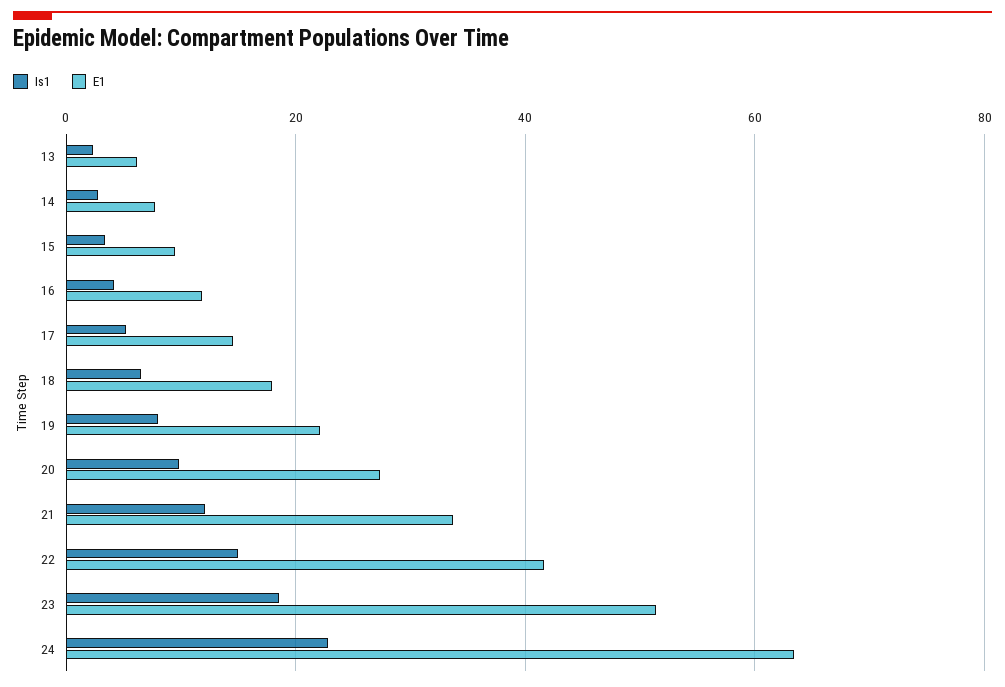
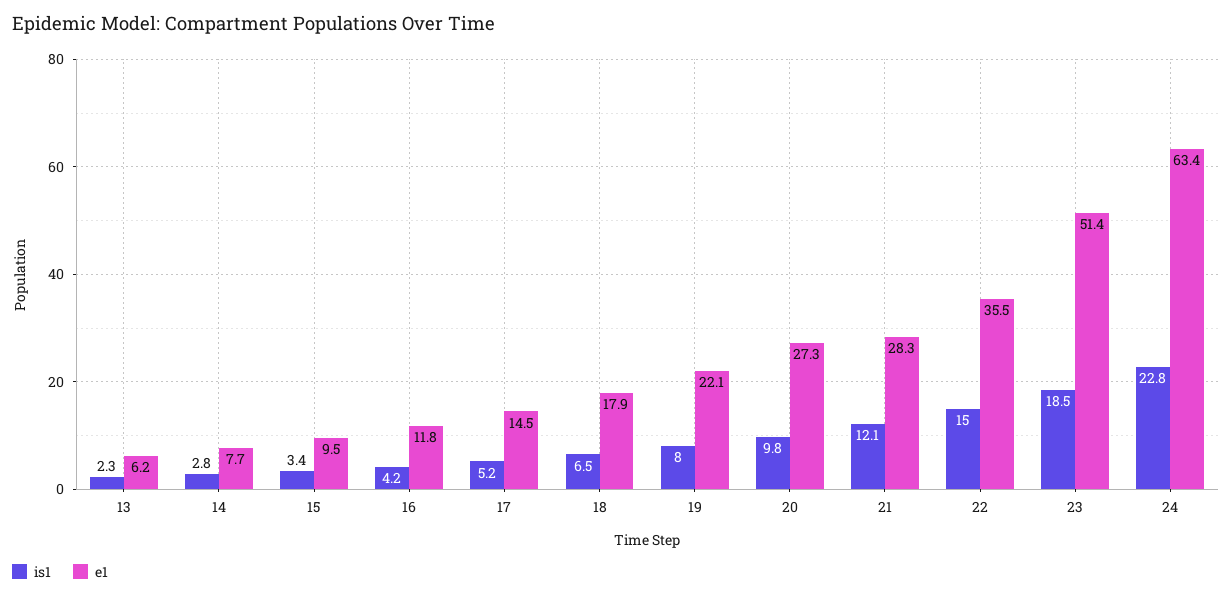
E1, 21: 34 -> 28.3
E1, 22: 42 -> 35.5

